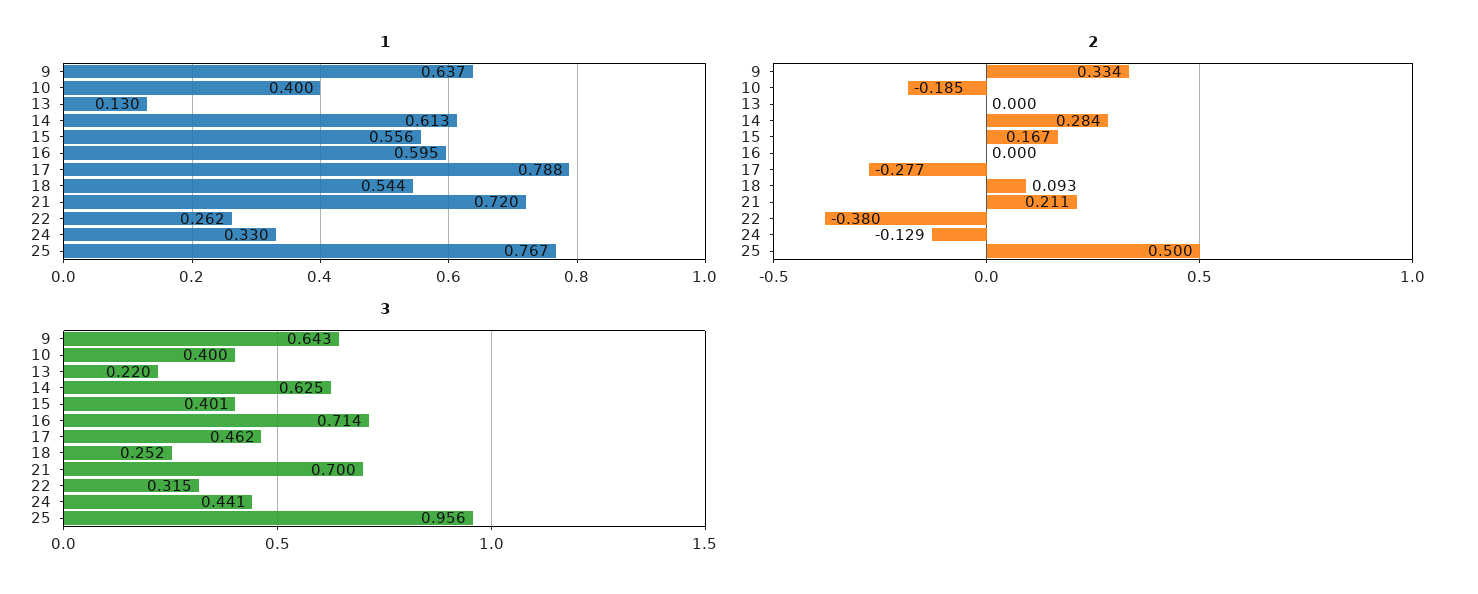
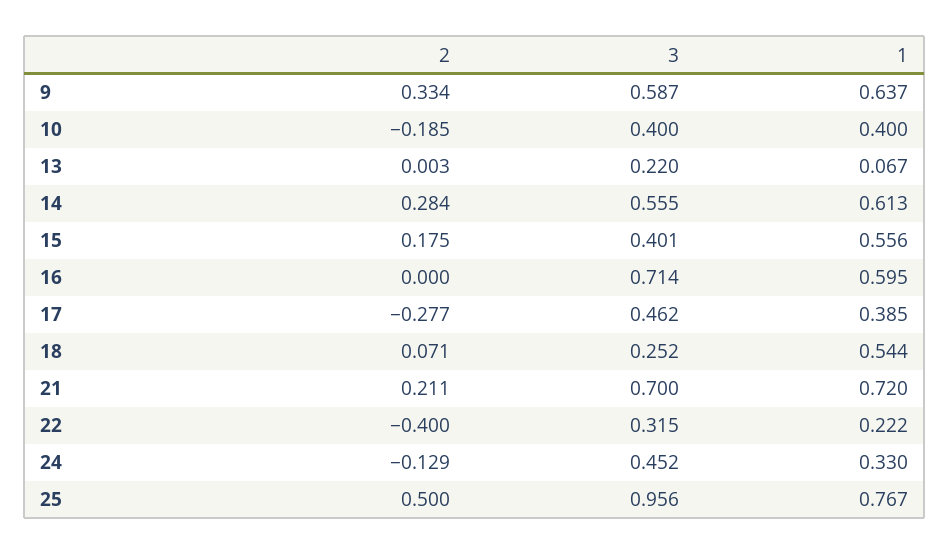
1, 13: 0.13 -> 0.067
1, 17: 0.788 -> 0.385
1, 22: 0.262 -> 0.222
2, 13: 0 -> 0.003
2, 15: 0.167 -> 0.175
2, 18: 0.093 -> 0.071
2, 22: -0.38 -> -0.4
3, 9: 0.643 -> 0.587
3, 14: 0.625 -> 0.555
3, 24: 0.441 -> 0.452

